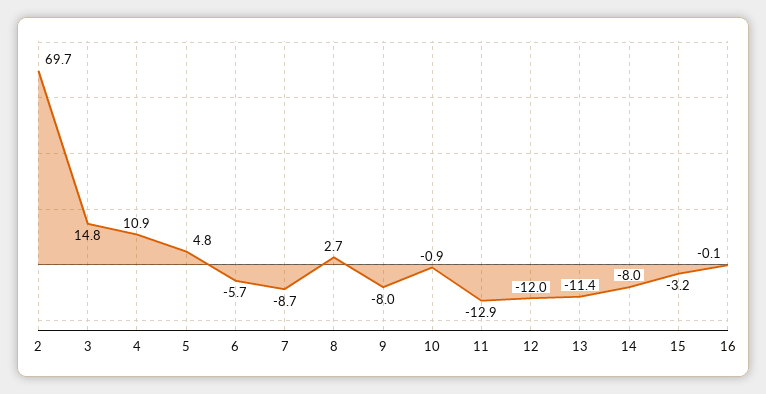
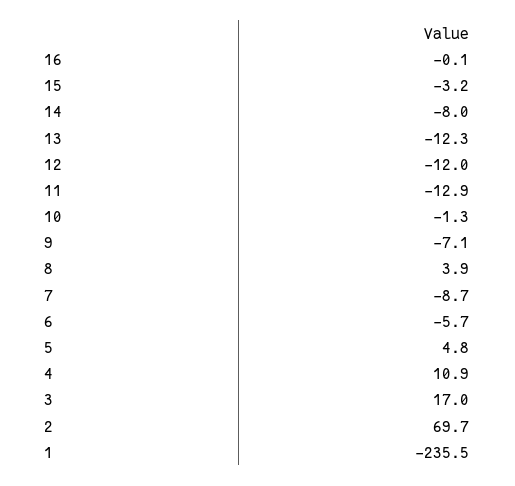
3: 14.8 -> 17
8: 2.7 -> 3.9
9: -8 -> -7.1
10: -0.9 -> -1.3
13: -11.4 -> -12.3
1: none -> -235.5

